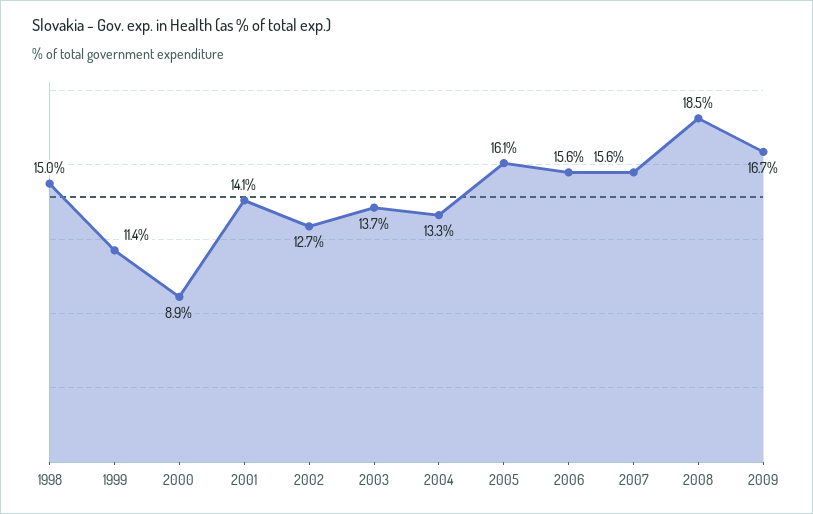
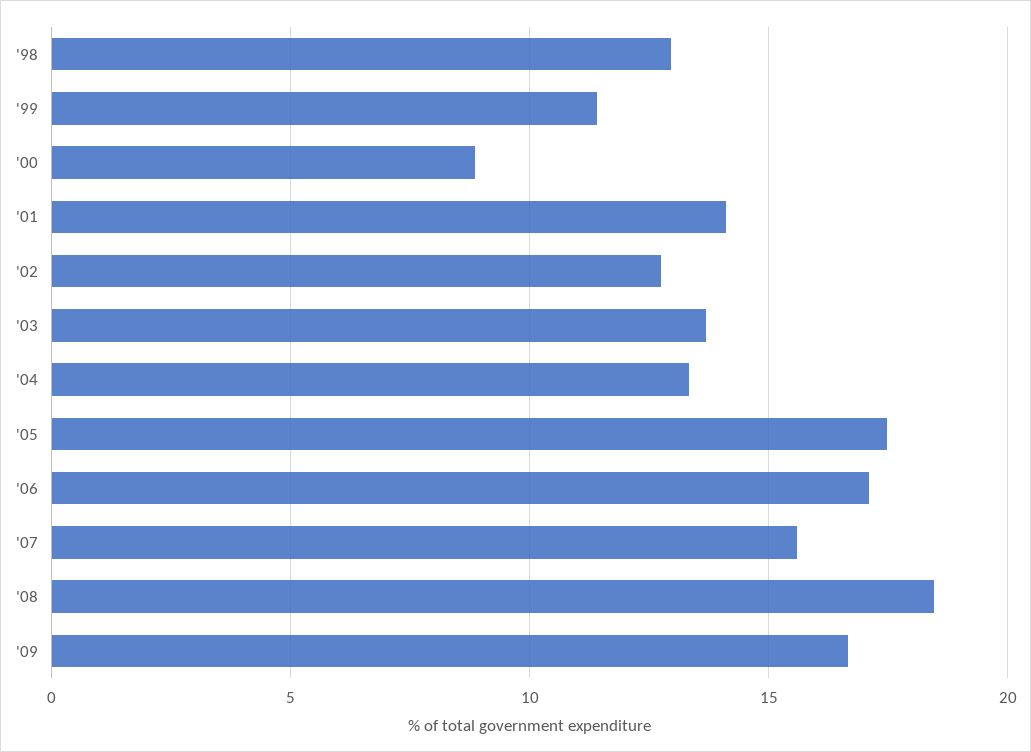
1998: 15 -> 13
2005: 16.1 -> 17.5
2006: 15.6 -> 17

